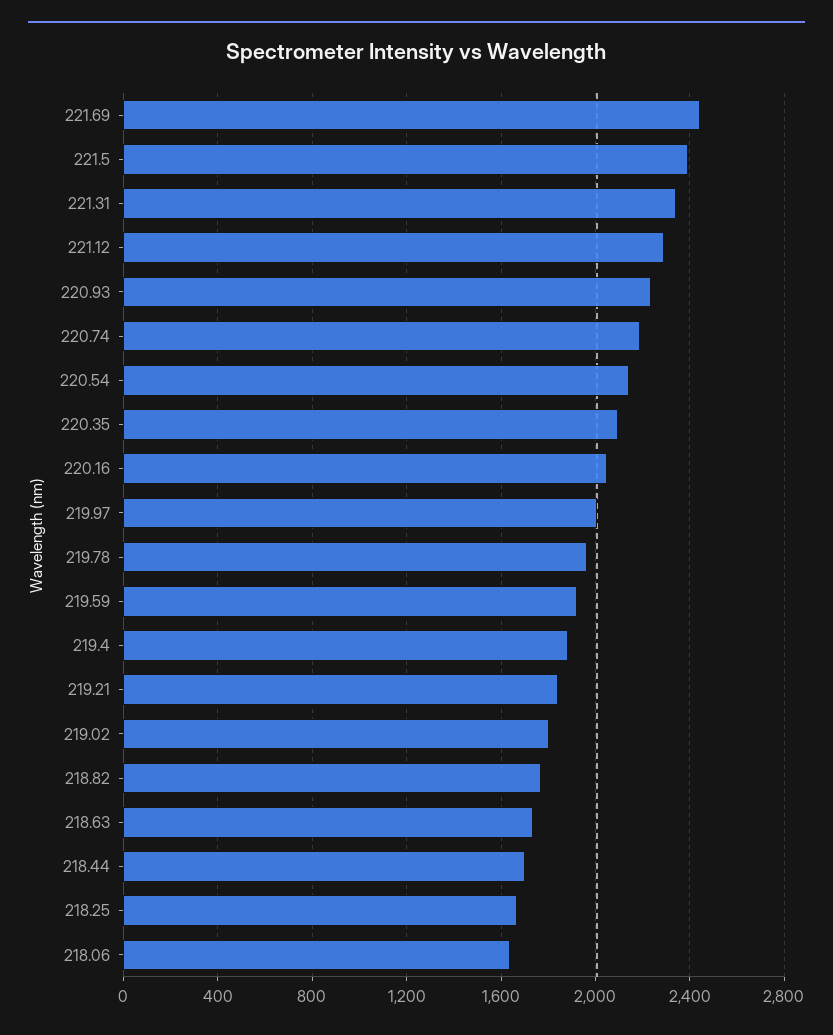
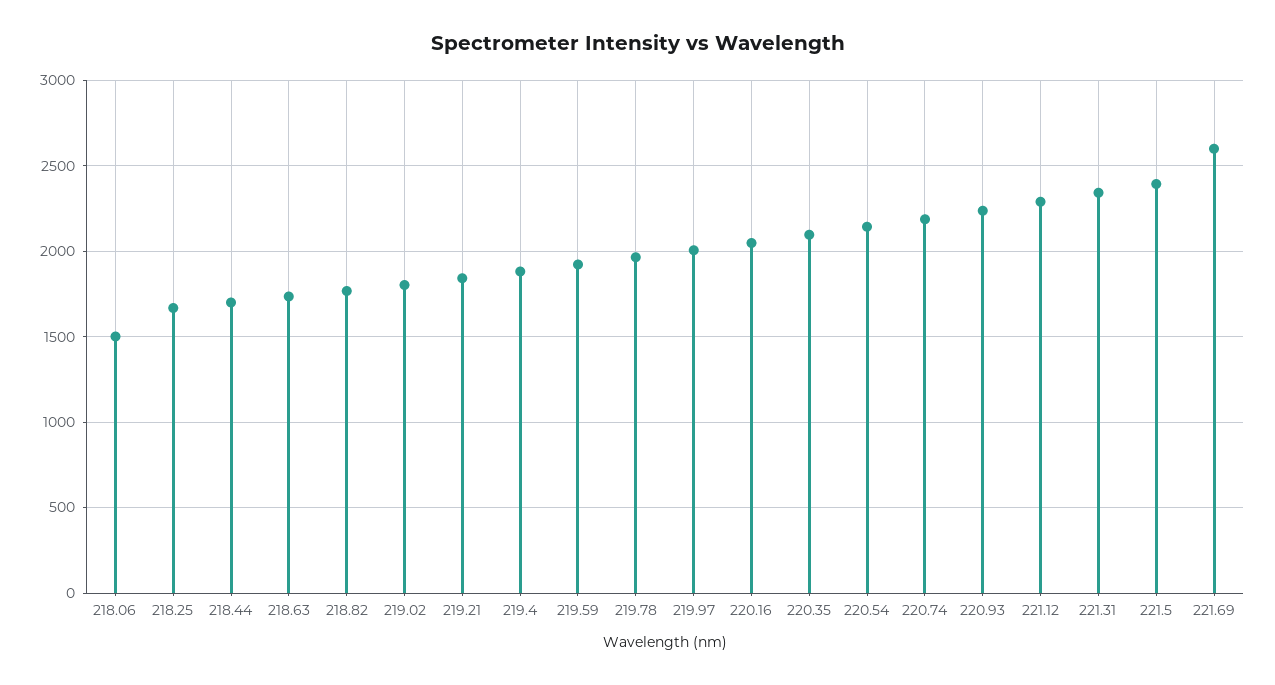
221.69: 2450 -> 2600
218.06: 1650 -> 1500

